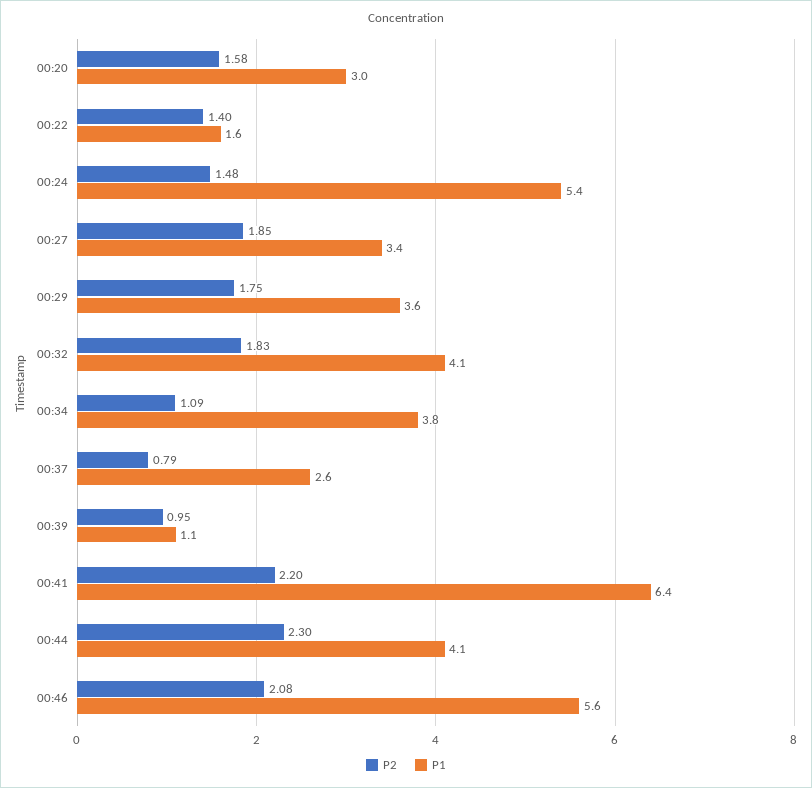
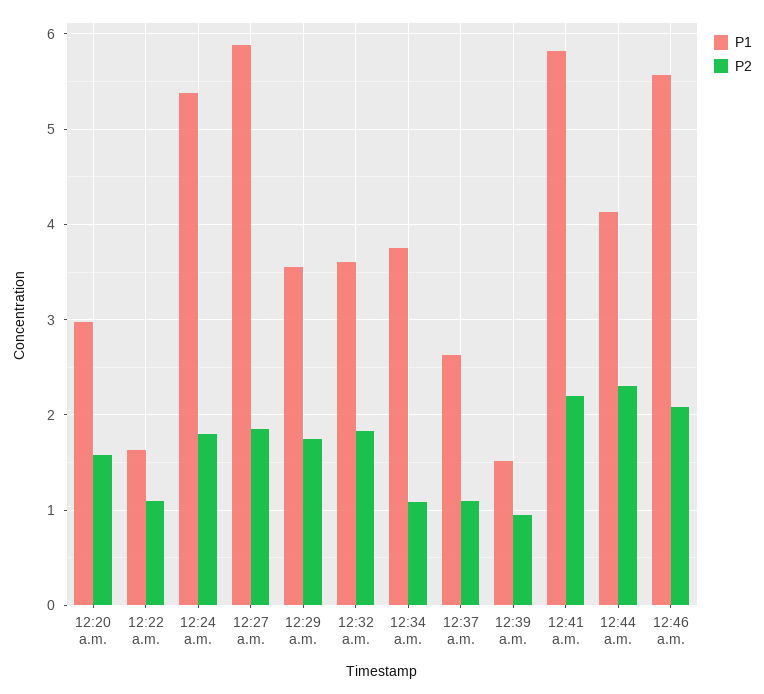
P2, 00:22: 1.4 -> 1.1
P2, 00:24: 1.48 -> 1.8
P1, 00:27: 3.4 -> 5.9
P1, 00:32: 4.1 -> 3.6
P2, 00:37: 0.79 -> 1.1
P1, 00:39: 1.1 -> 1.5
P1, 00:41: 6.4 -> 5.8

